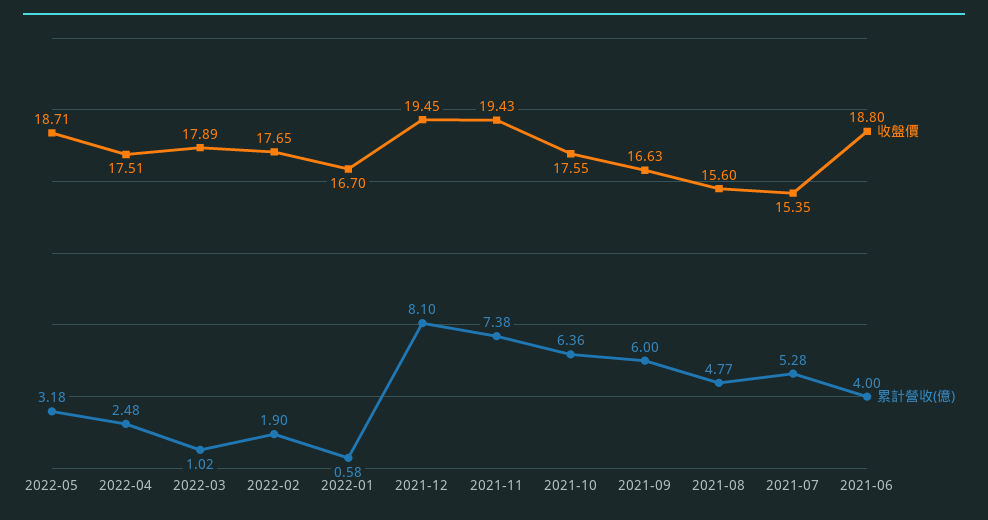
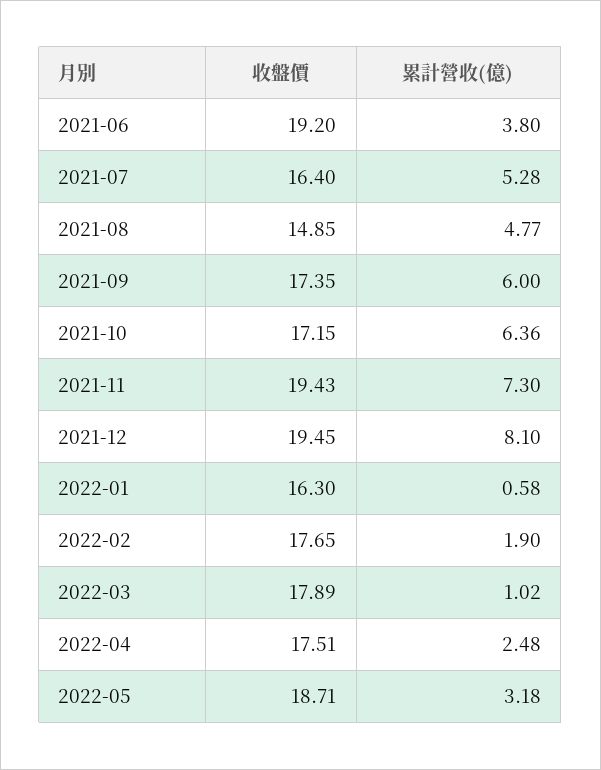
收盤價, 2022-01: 16.7 -> 16.3
累計營收(億), 2021-11: 7.38 -> 7.3
收盤價, 2021-10: 17.55 -> 17.15
收盤價, 2021-09: 16.63 -> 17.35
收盤價, 2021-08: 15.6 -> 14.85
收盤價, 2021-07: 15.35 -> 16.4
收盤價, 2021-06: 18.8 -> 19.2
累計營收(億), 2021-06: 4 -> 3.8

